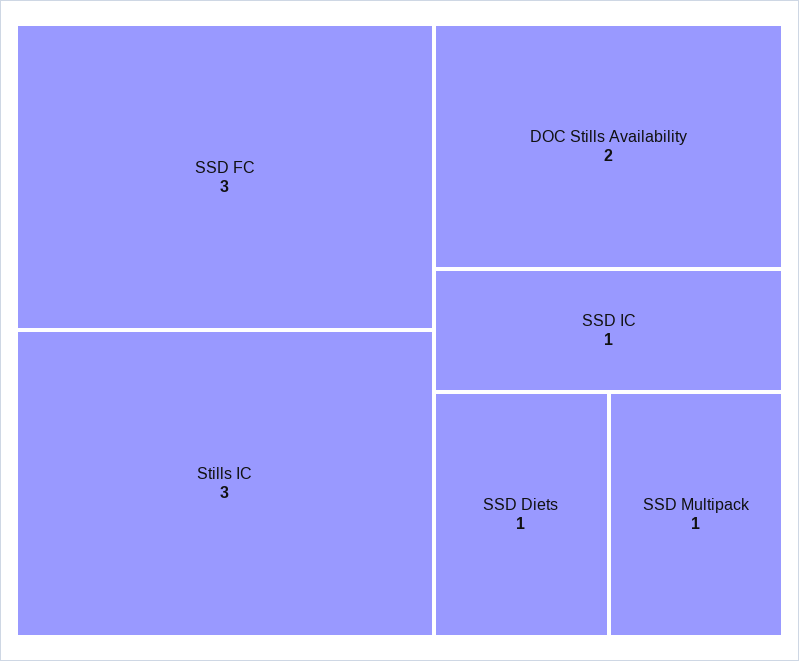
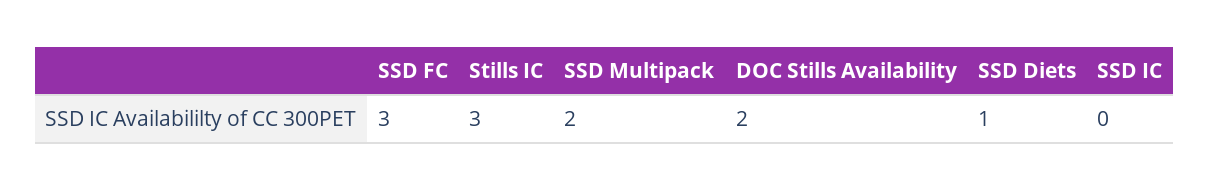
SSD IC: 1 -> 0
SSD Multipack: 1 -> 2

